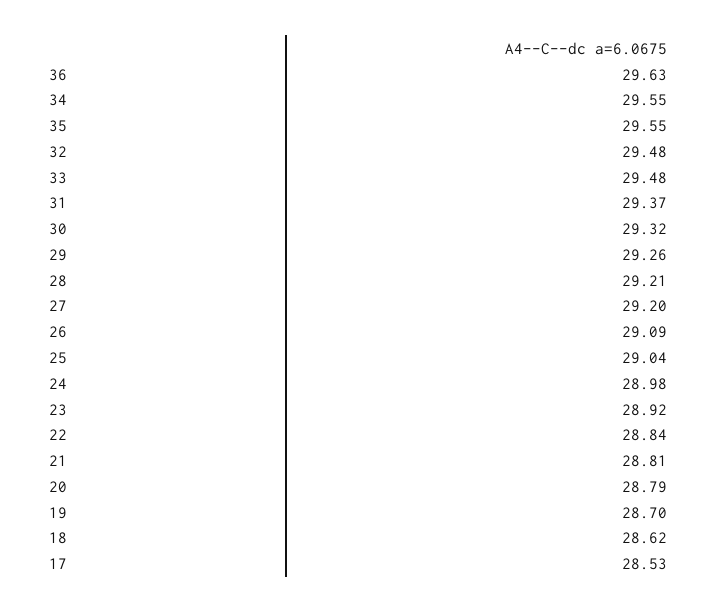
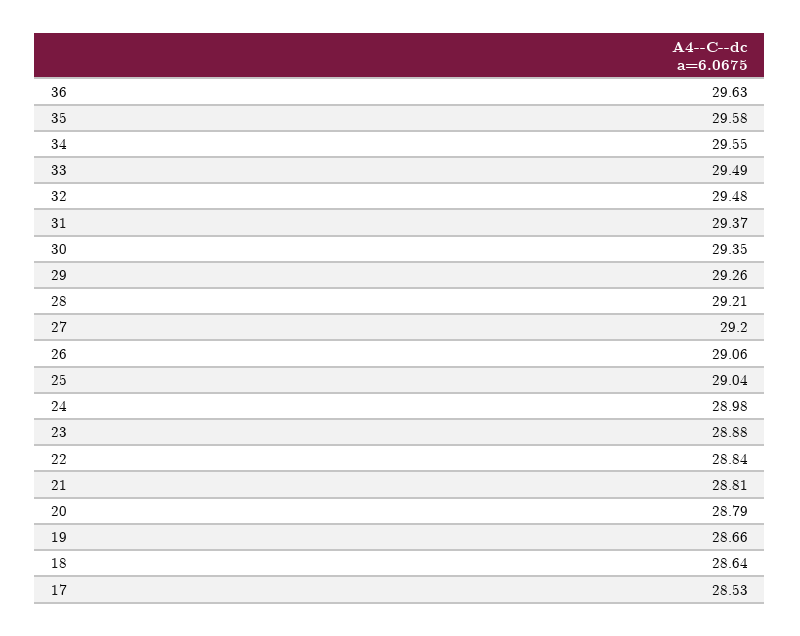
35: 29.55 -> 29.58
33: 29.48 -> 29.49
30: 29.32 -> 29.35
26: 29.09 -> 29.06
23: 28.92 -> 28.88
19: 28.7 -> 28.66
18: 28.62 -> 28.64

